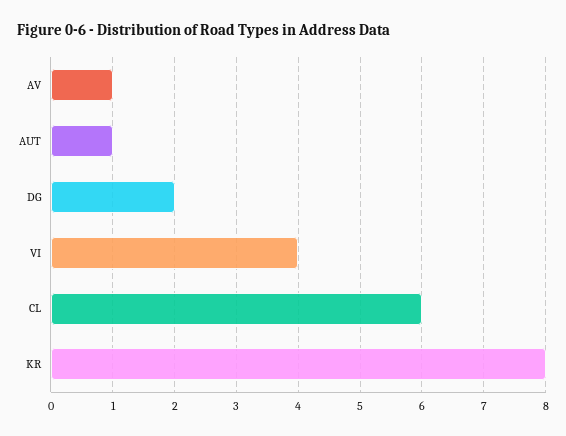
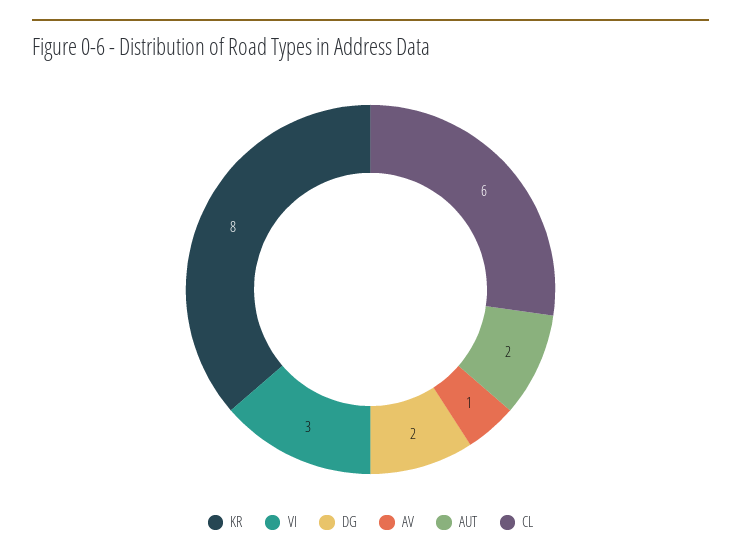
AUT: 1 -> 2
VI: 4 -> 3

